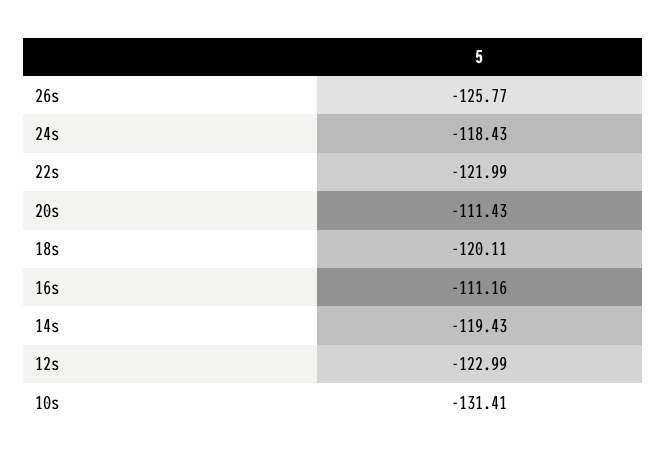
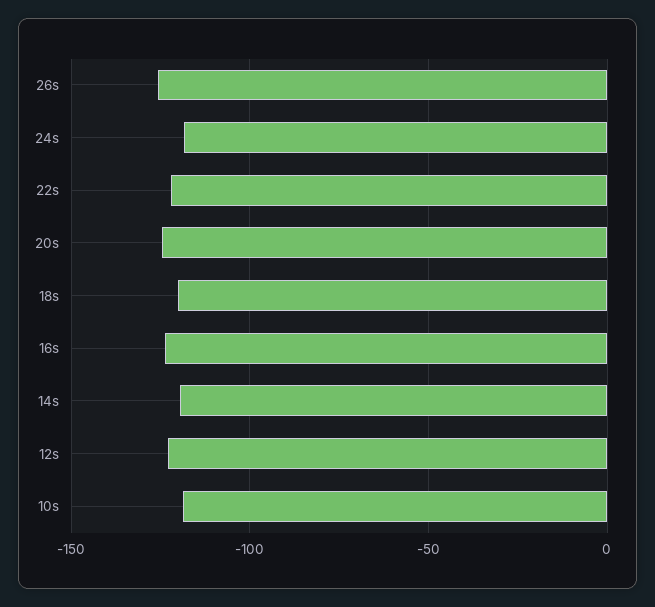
20s: -111.43 -> -125
16s: -111.16 -> -125
10s: -131.41 -> -120

